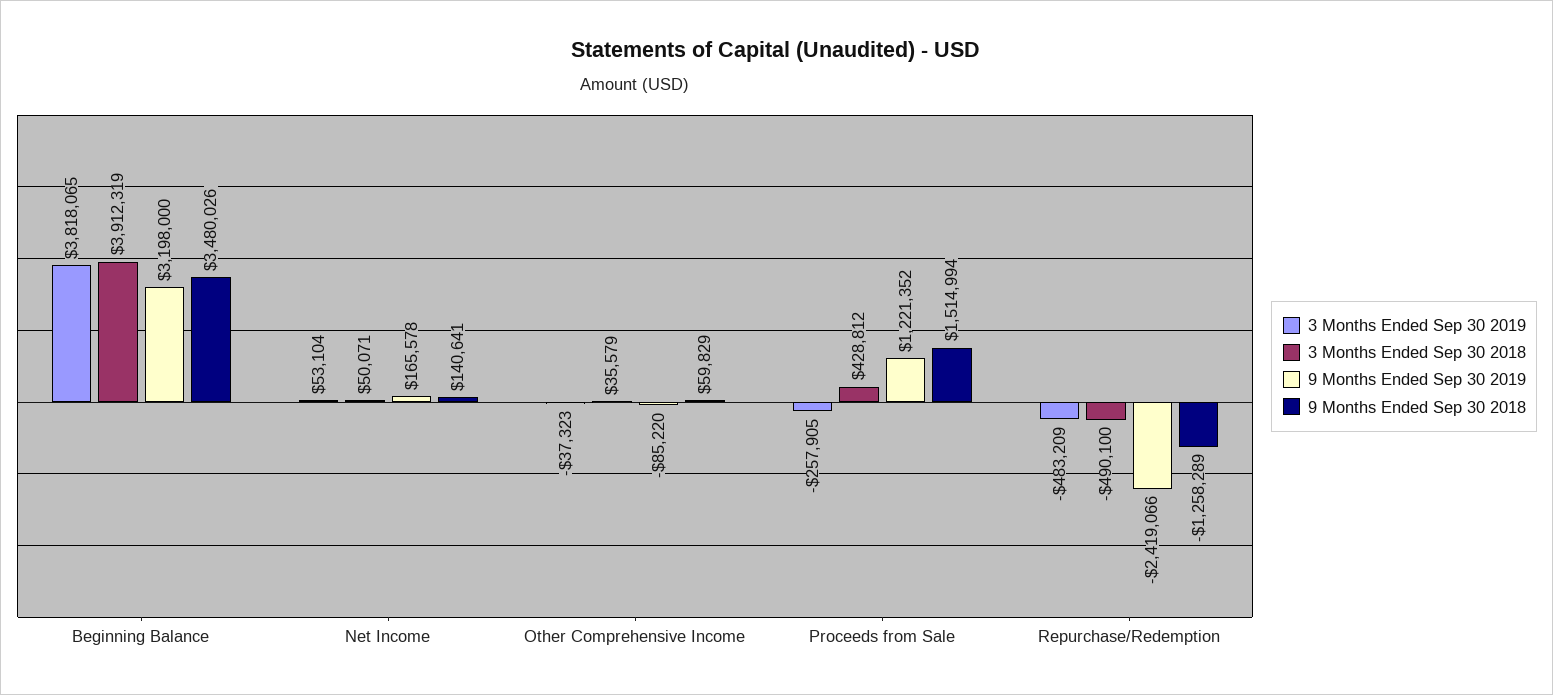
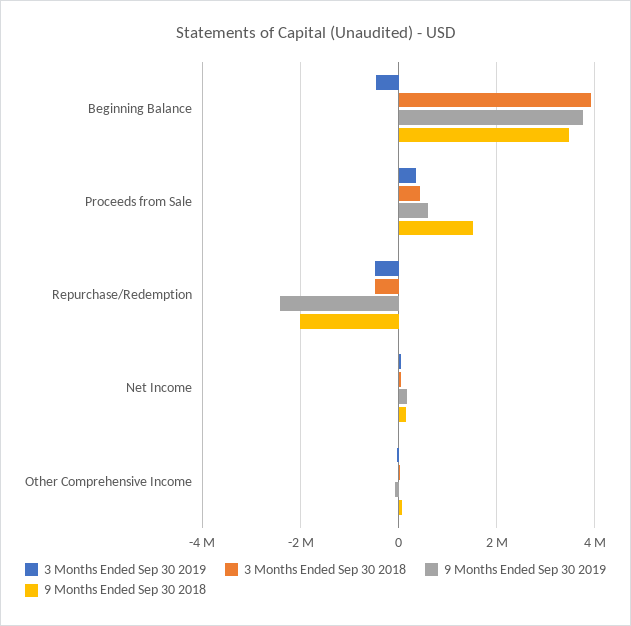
3 Months Ended Sep 30 2019, Beginning Balance: 3818065 -> -400000
9 Months Ended Sep 30 2019, Beginning Balance: 3198000 -> 3800000
3 Months Ended Sep 30 2019, Proceeds from Sale: -257905 -> 400000
9 Months Ended Sep 30 2019, Proceeds from Sale: 1221352 -> 600000
9 Months Ended Sep 30 2018, Repurchase/Redemption: -1258289 -> -2000000

